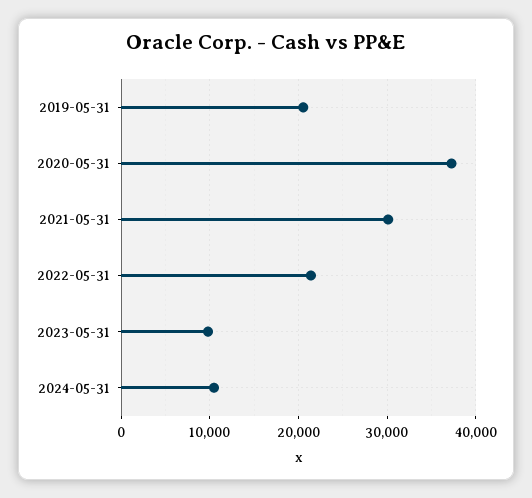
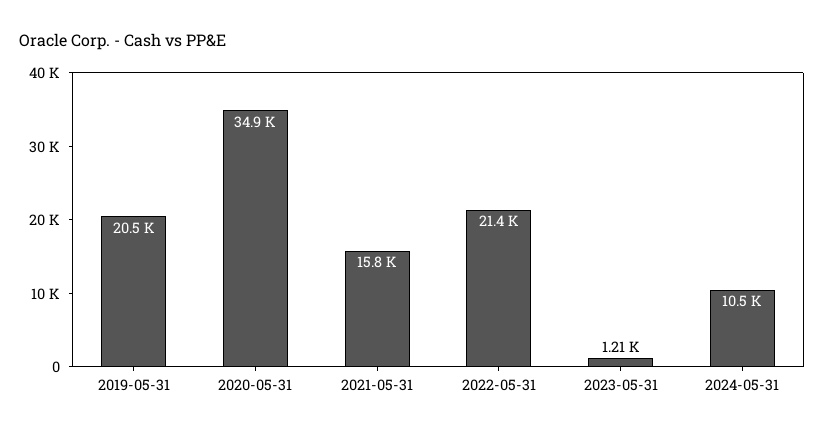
2020-05-31: 37000 -> 34900
2021-05-31: 30000 -> 15800
2023-05-31: 10000 -> 1210

